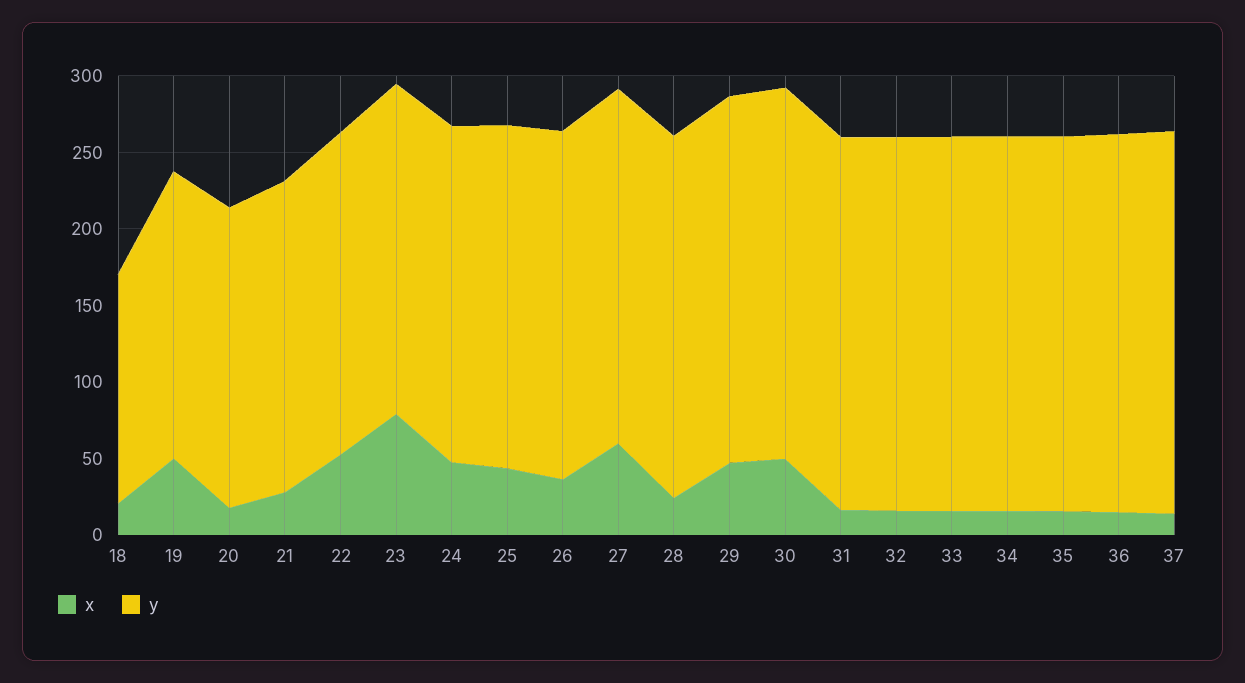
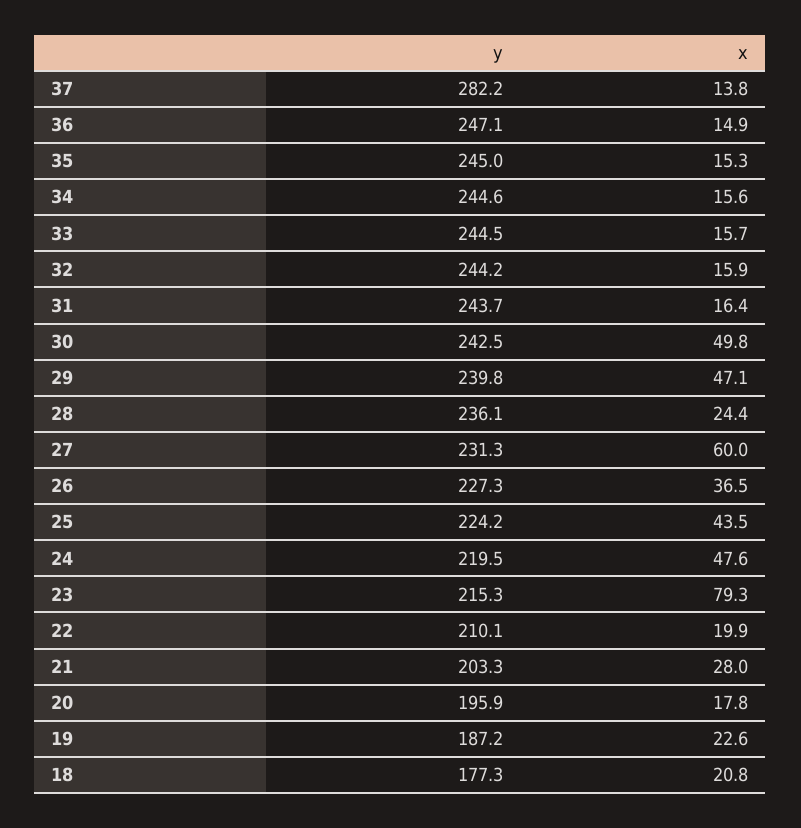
y, 18: 150 -> 177.3
x, 19: 50 -> 22.6
x, 22: 50 -> 19.9
y, 37: 250 -> 282.2

